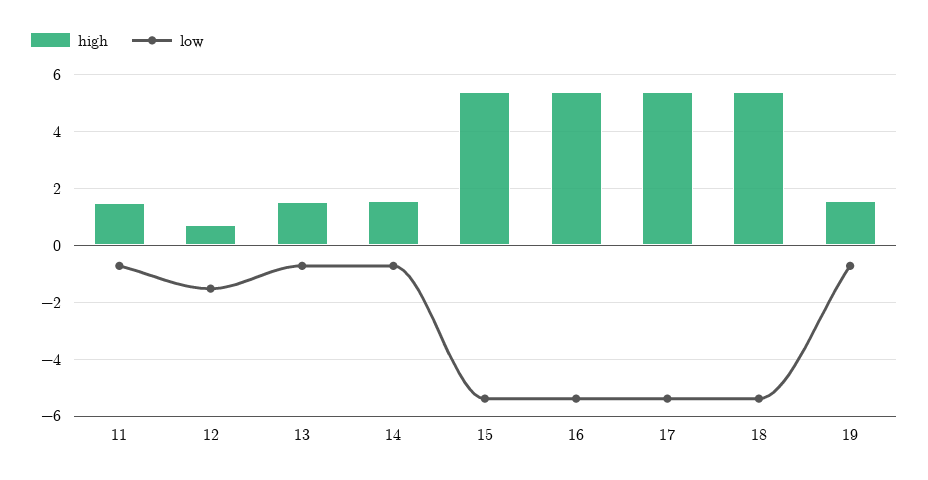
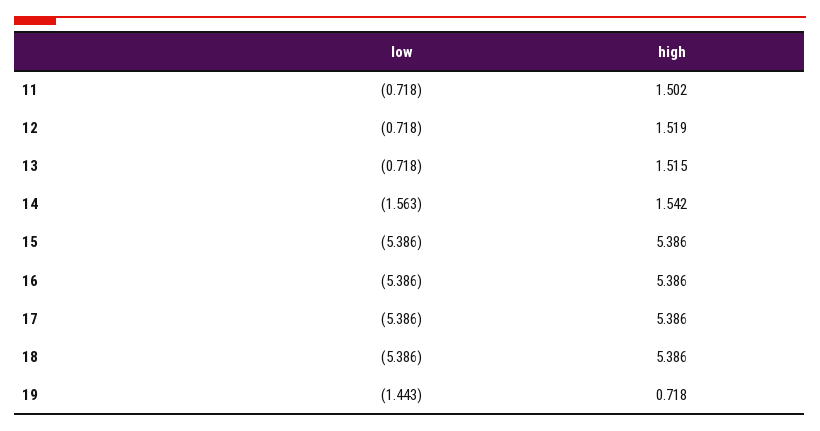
high, 12: 0.75 -> 1.519
low, 12: -1.5 -> -0.718
low, 14: -0.75 -> -1.563
high, 19: 1.5 -> 0.718
low, 19: -0.75 -> -1.443

